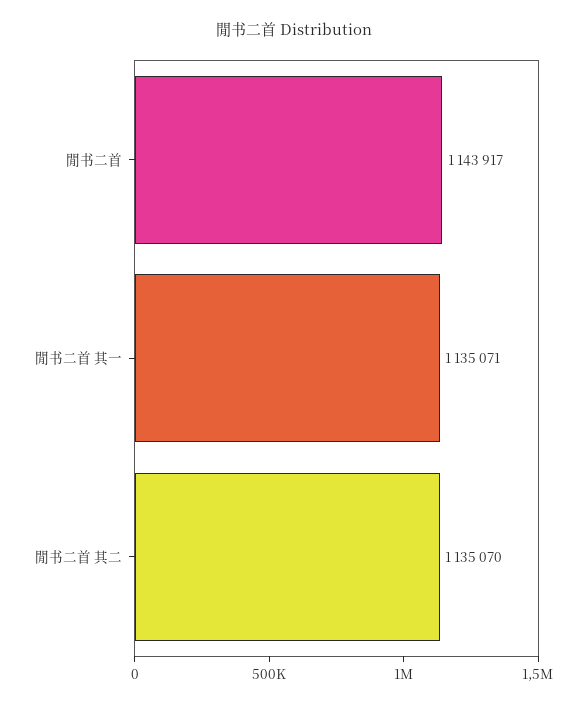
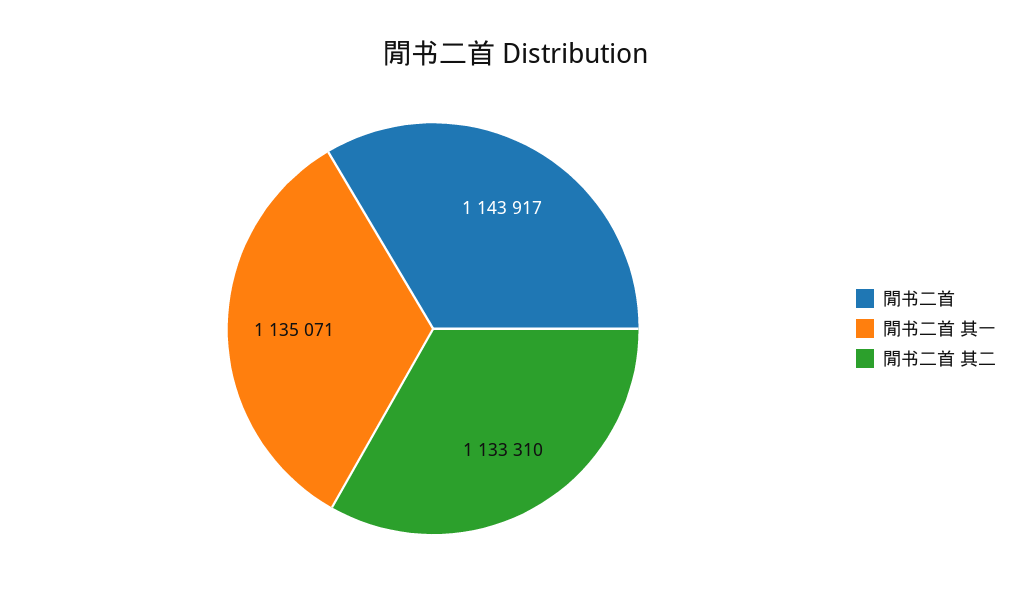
閒书二首 其二: 1135070 -> 1133310

